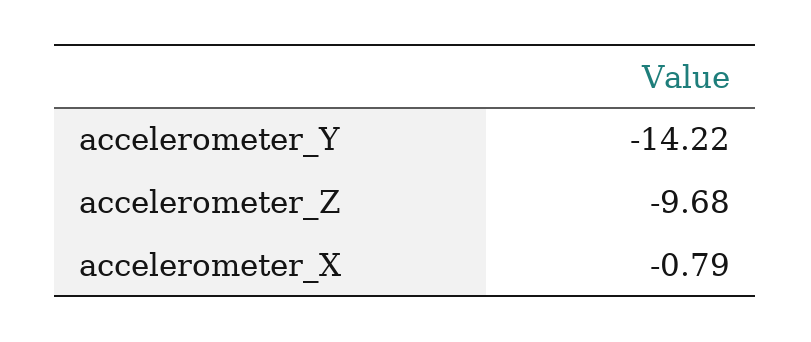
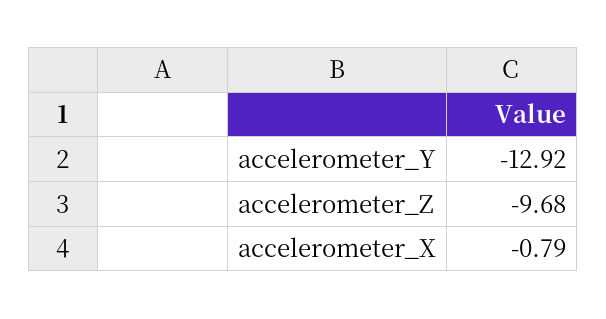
accelerometer_Y: -14.22 -> -12.92

